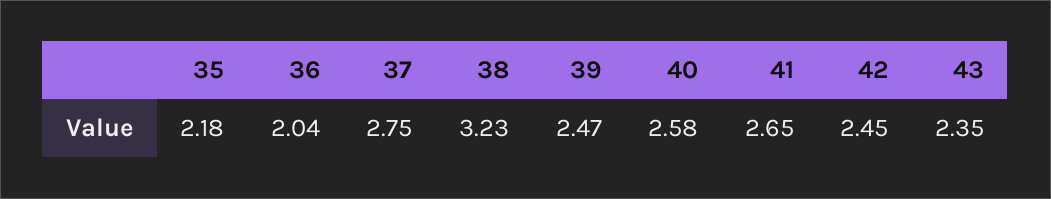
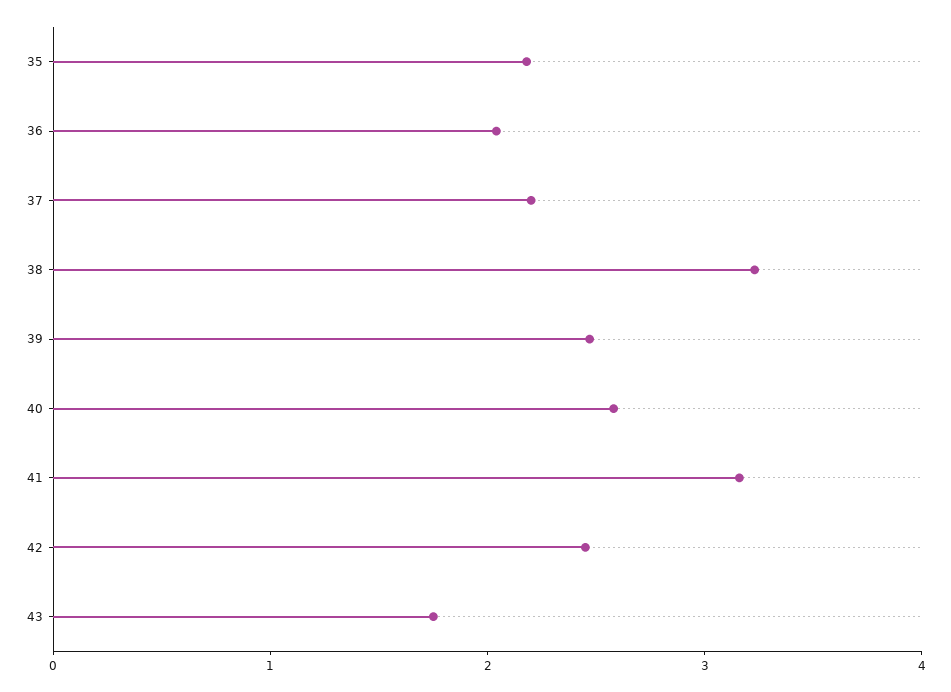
37: 2.75 -> 2.2
41: 2.65 -> 3.2
43: 2.35 -> 1.8

